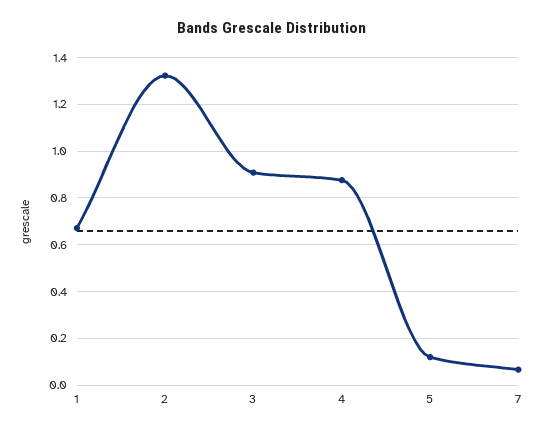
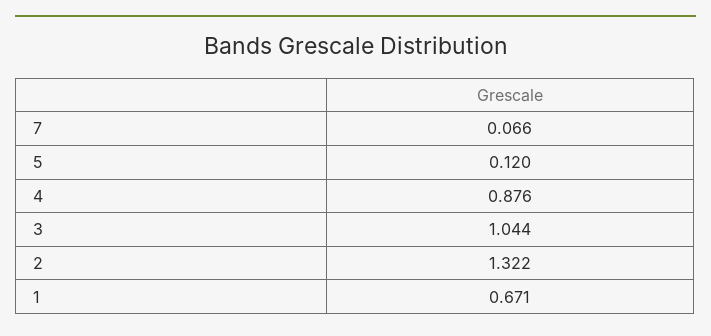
3: 0.9 -> 1.044

